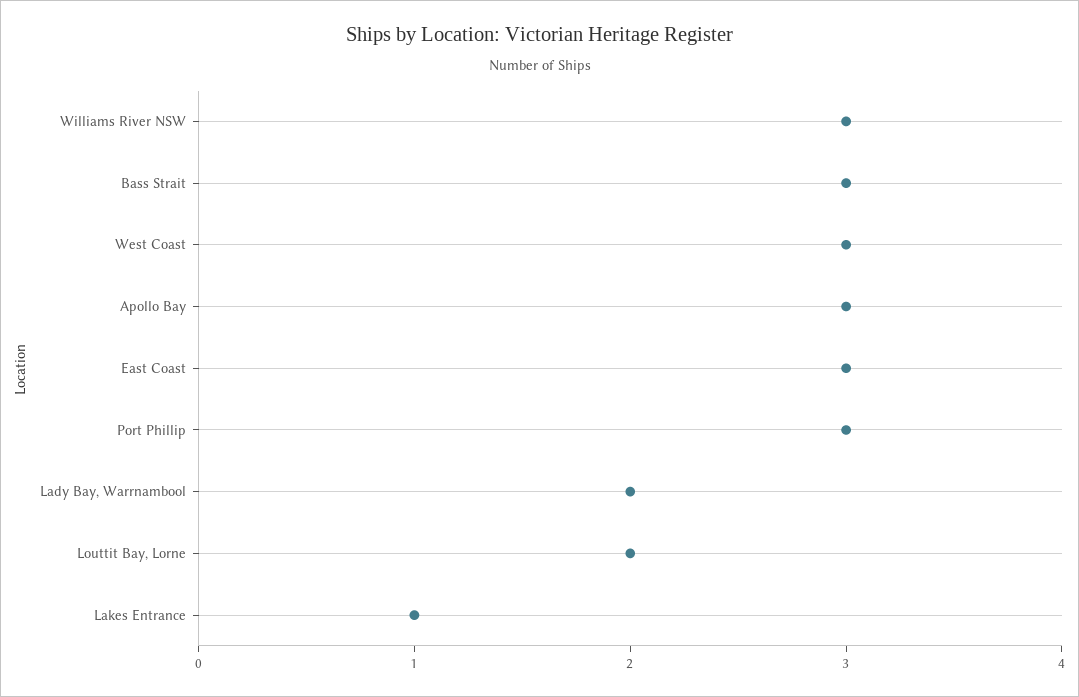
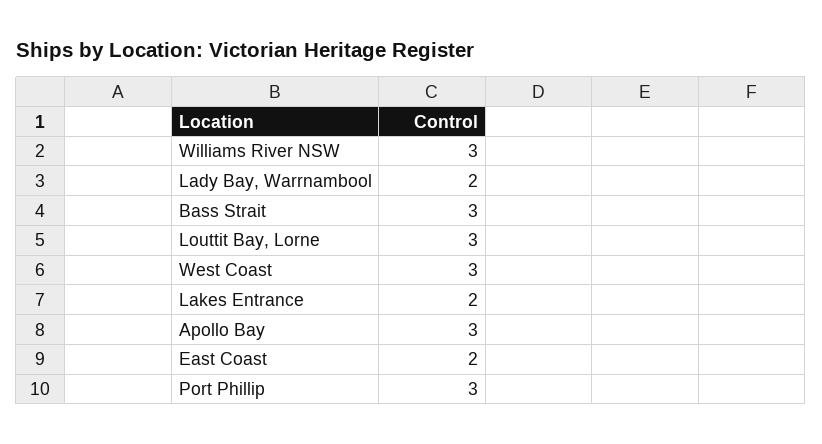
East Coast: 3 -> 2
Louttit Bay, Lorne: 2 -> 3
Lakes Entrance: 1 -> 2

